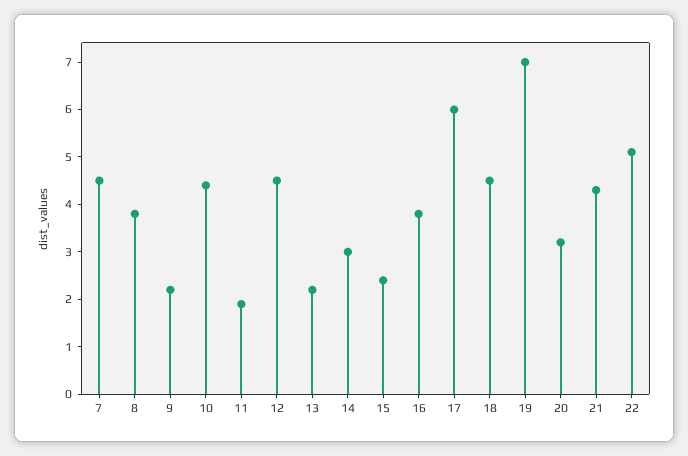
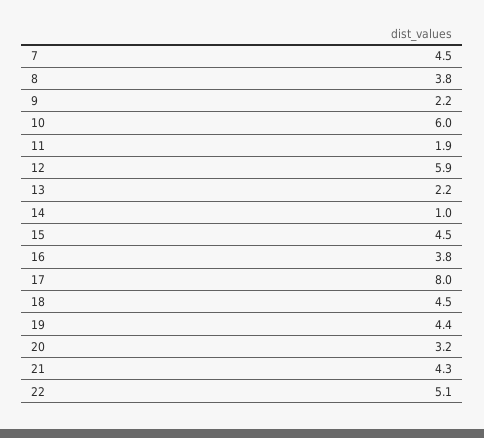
10: 4.5 -> 6
12: 4.5 -> 5.9
14: 3 -> 1
15: 2.5 -> 4.5
17: 6 -> 8
19: 7 -> 4.4

